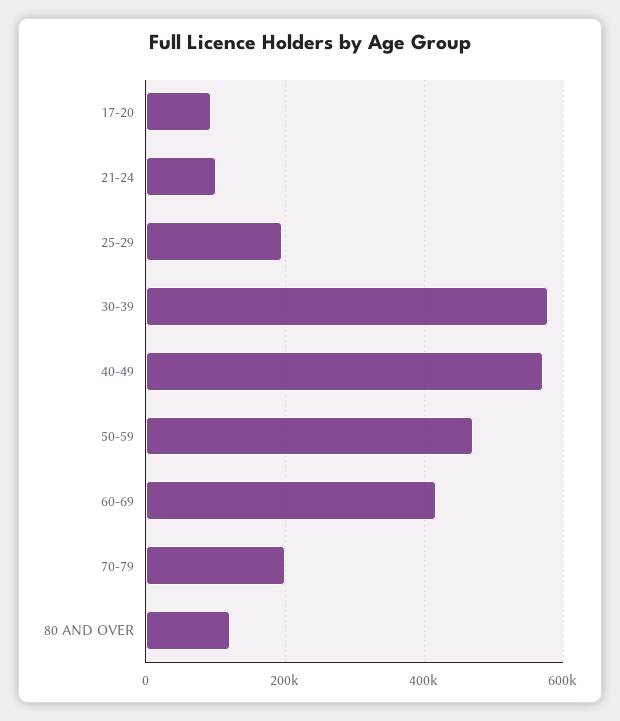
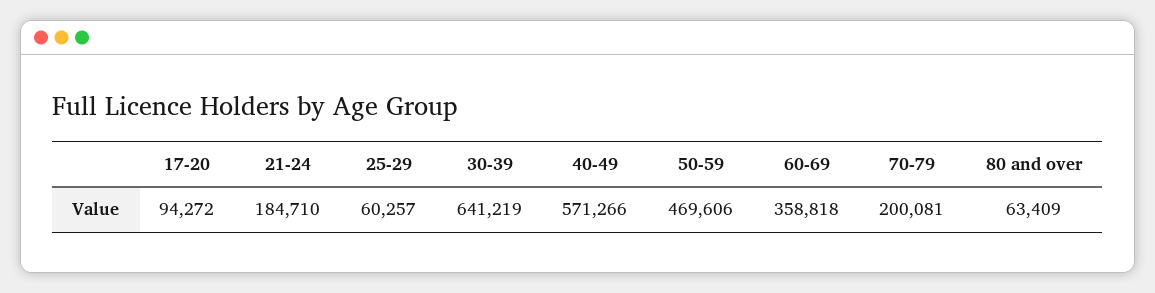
21-24: 100000 -> 184710
25-29: 200000 -> 60257
30-39: 580000 -> 641219
60-69: 420000 -> 358818
80 AND OVER: 120000 -> 63409

